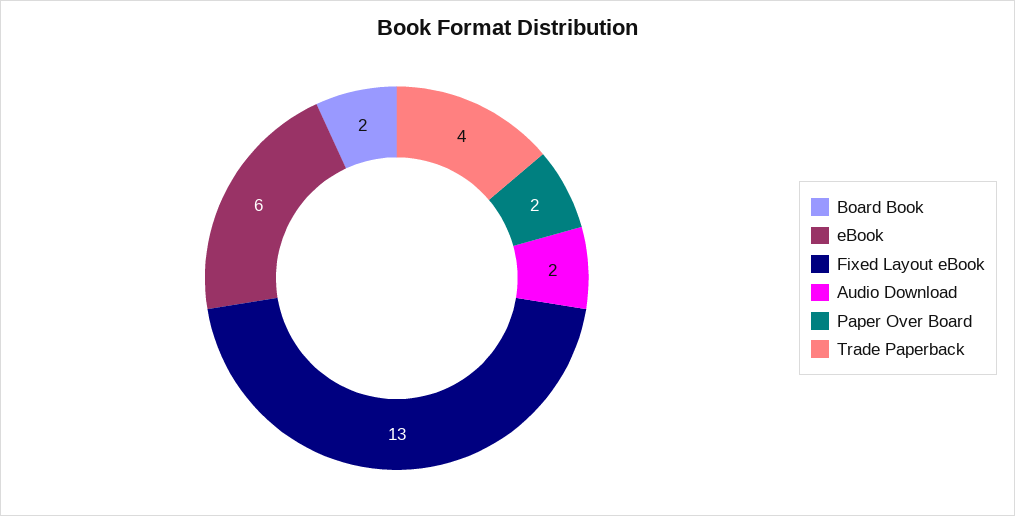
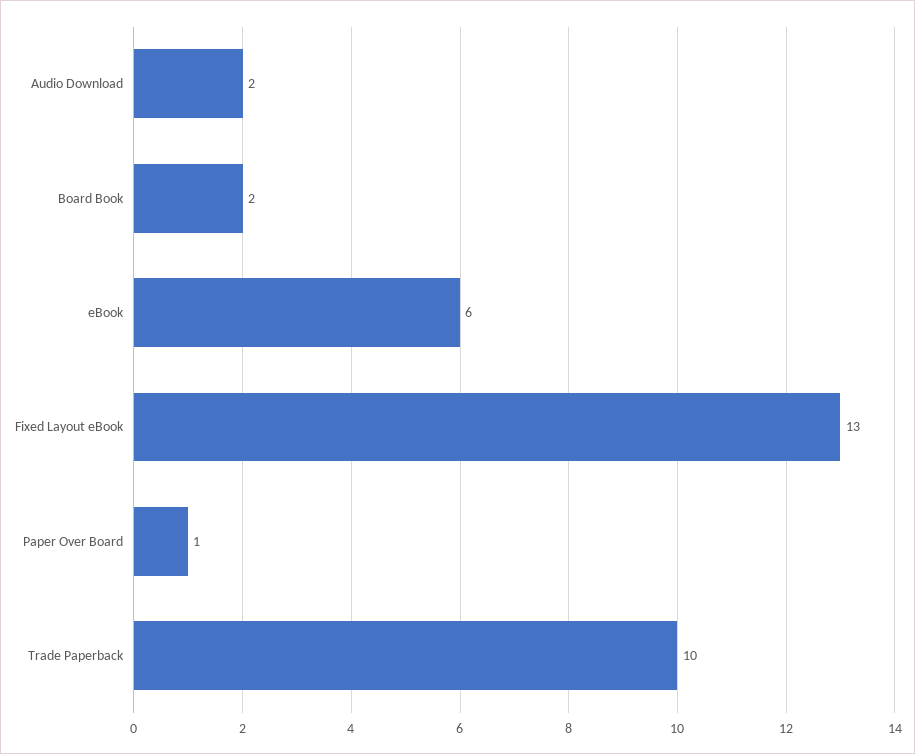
Paper Over Board: 2 -> 1
Trade Paperback: 4 -> 10

